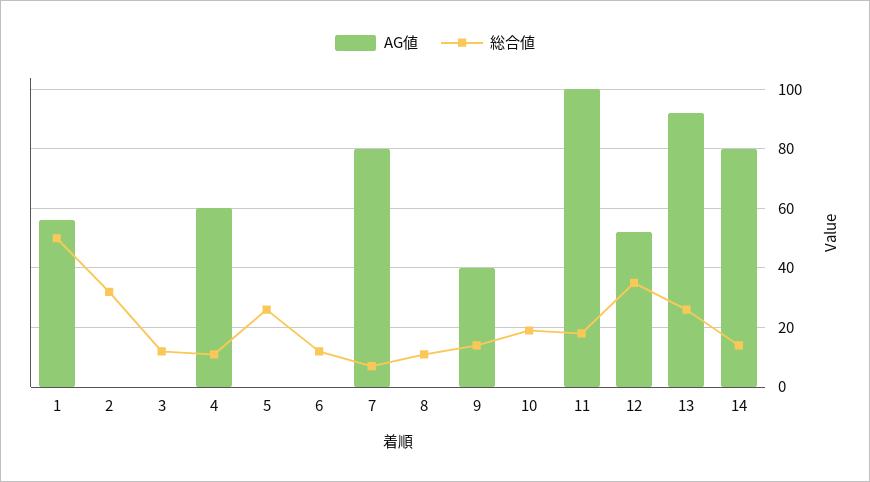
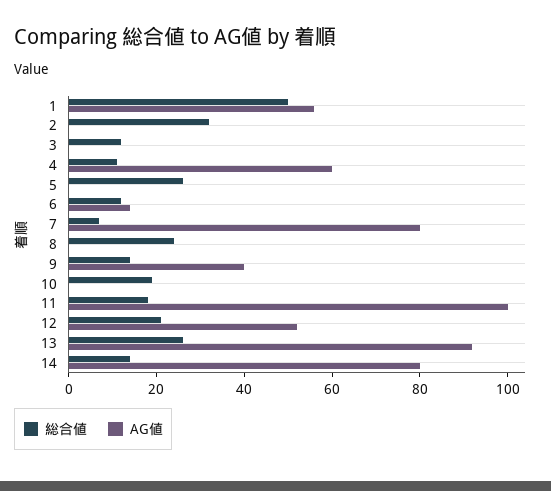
AG値, 6: 0 -> 15
総合値, 8: 10 -> 25
総合値, 12: 35 -> 20

